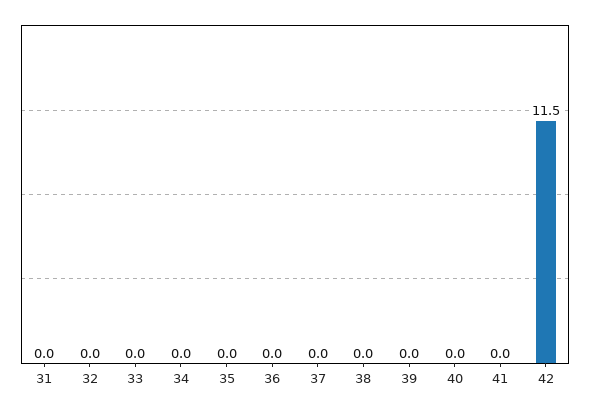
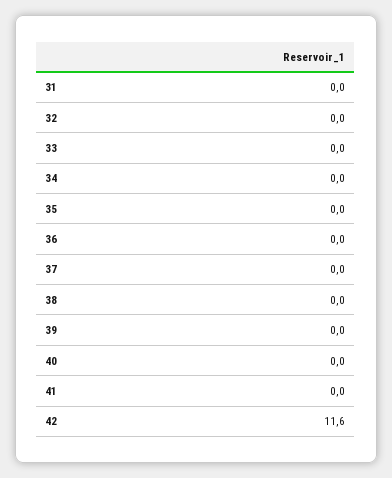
42: 11.5 -> 11.6

